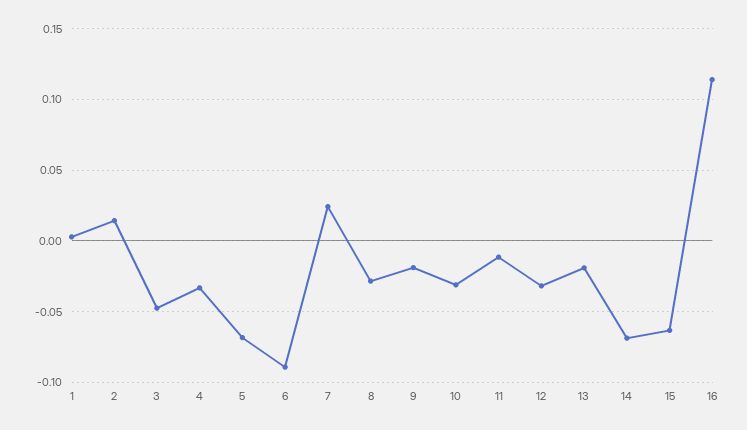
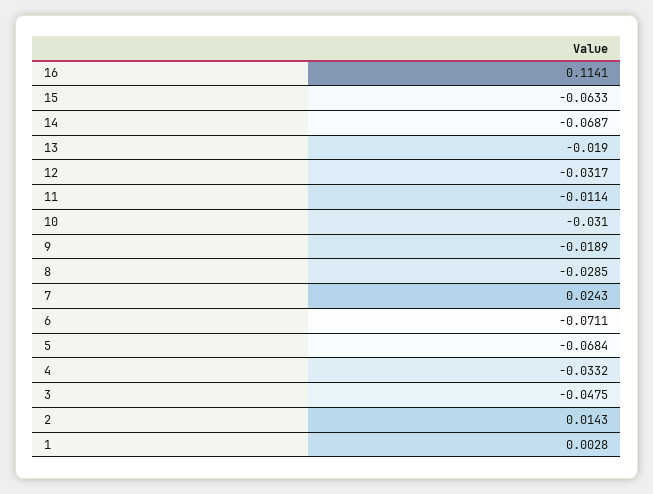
6: -0.09 -> -0.0711

